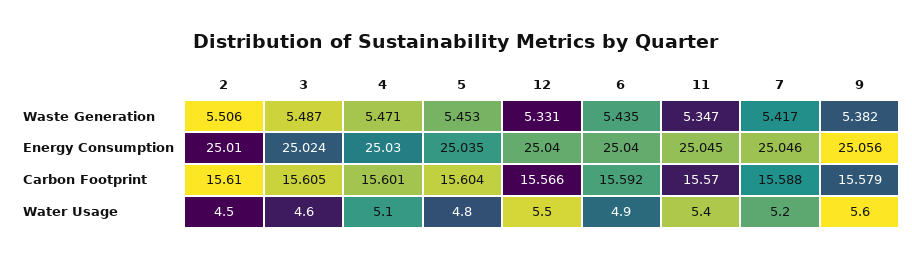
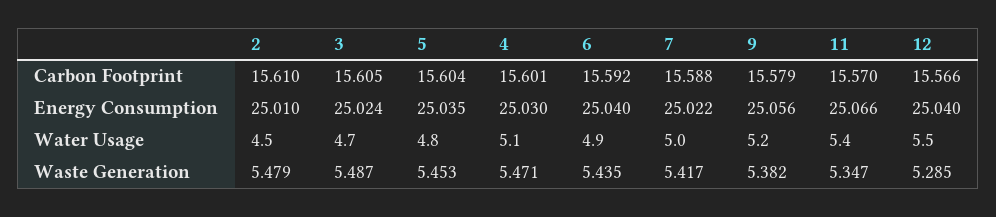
2, Waste Generation: 5.506 -> 5.479
12, Waste Generation: 5.331 -> 5.285
11, Energy Consumption: 25.045 -> 25.066
7, Energy Consumption: 25.046 -> 25.022
3, Water Usage: 4.6 -> 4.7
7, Water Usage: 5.2 -> 5
9, Water Usage: 5.6 -> 5.2

